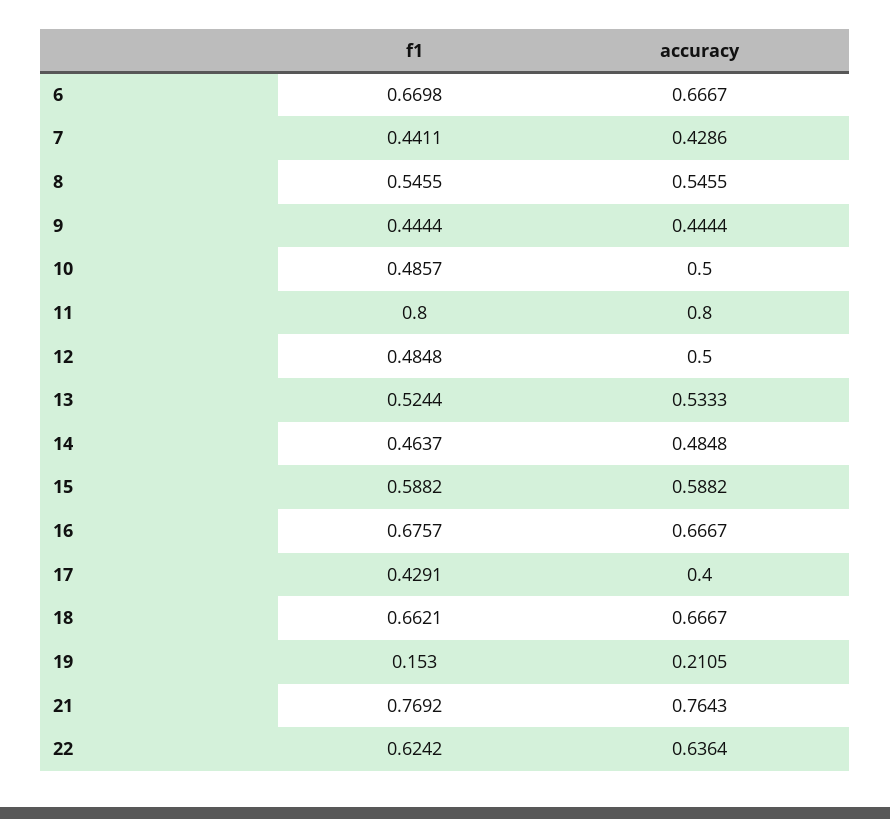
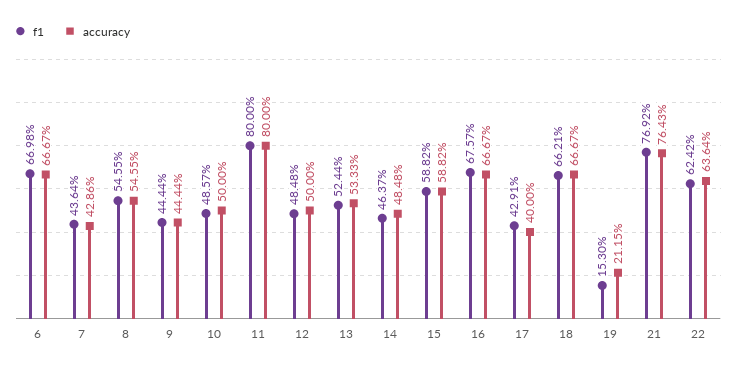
f1, 7: 0.4411 -> 0.4364
accuracy, 19: 0.2105 -> 0.2115

